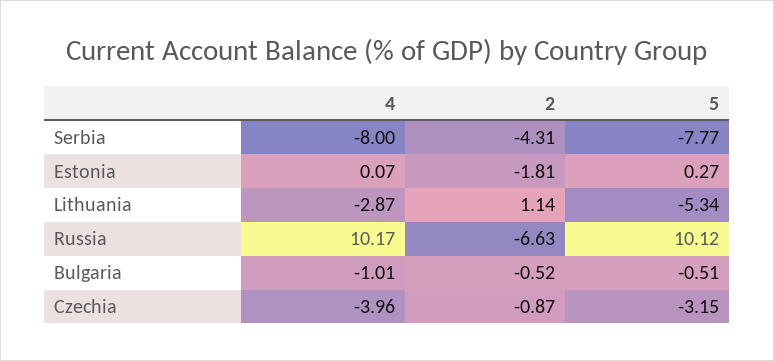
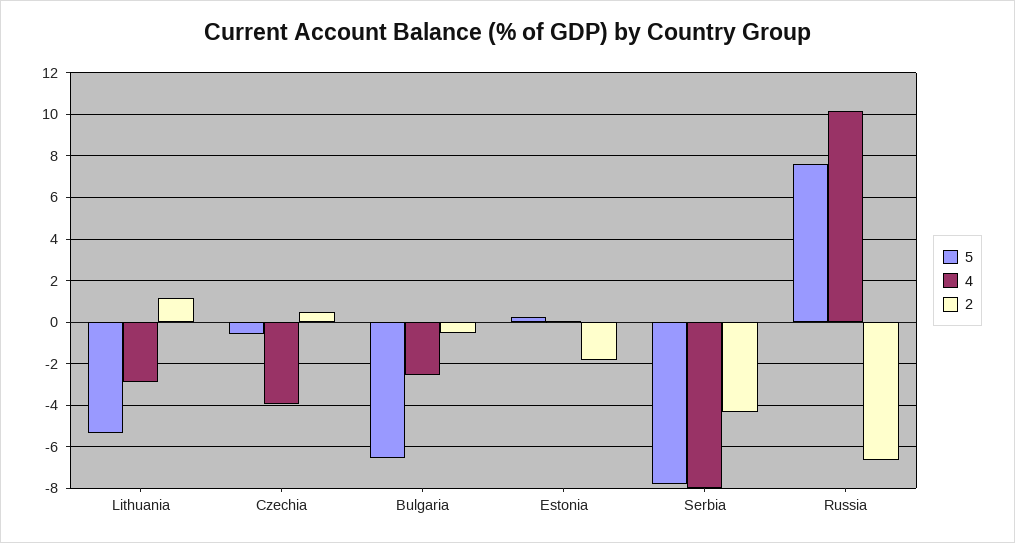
5, Russia: 10.12 -> 7.5
4, Bulgaria: -1.01 -> -2.5
5, Bulgaria: -0.51 -> -6.5
2, Czechia: -0.87 -> 0.5
5, Czechia: -3.15 -> -0.5

